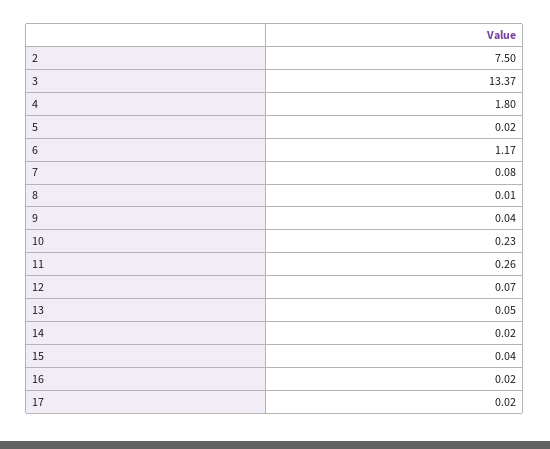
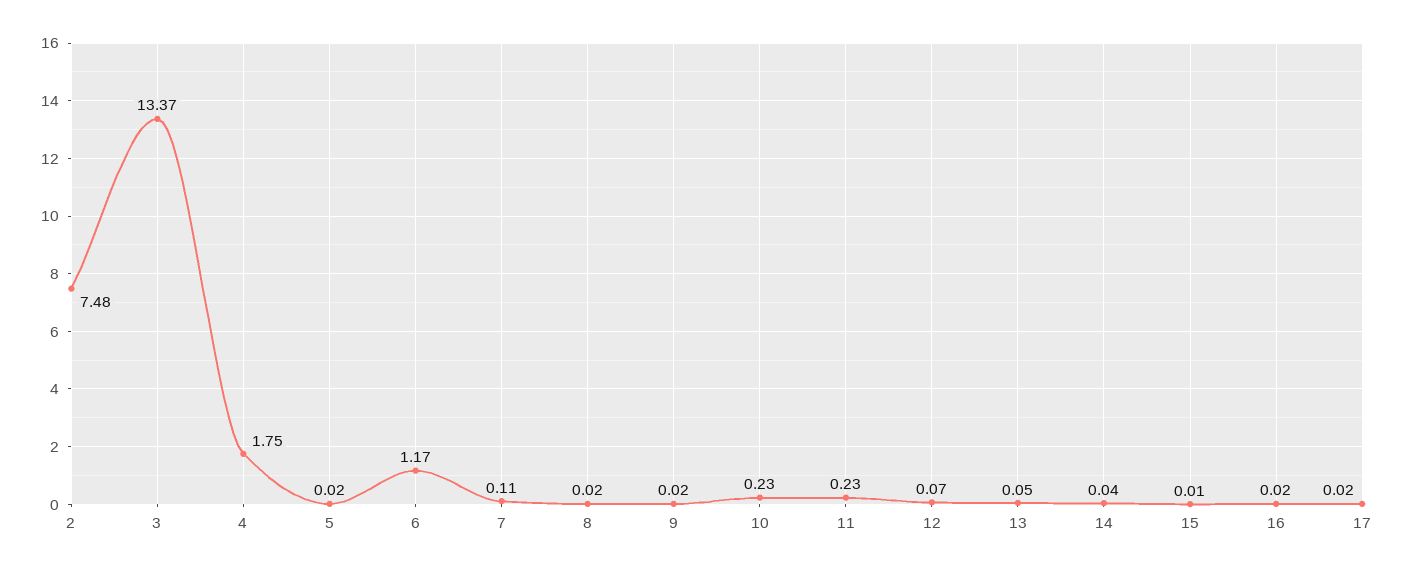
2: 7.5 -> 7.48
4: 1.8 -> 1.75
7: 0.08 -> 0.11
8: 0.01 -> 0.02
9: 0.04 -> 0.02
11: 0.26 -> 0.23
14: 0.02 -> 0.04
15: 0.04 -> 0.01

